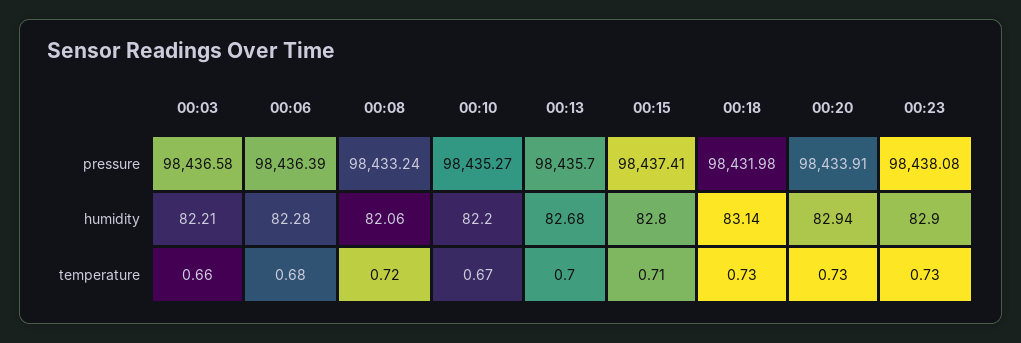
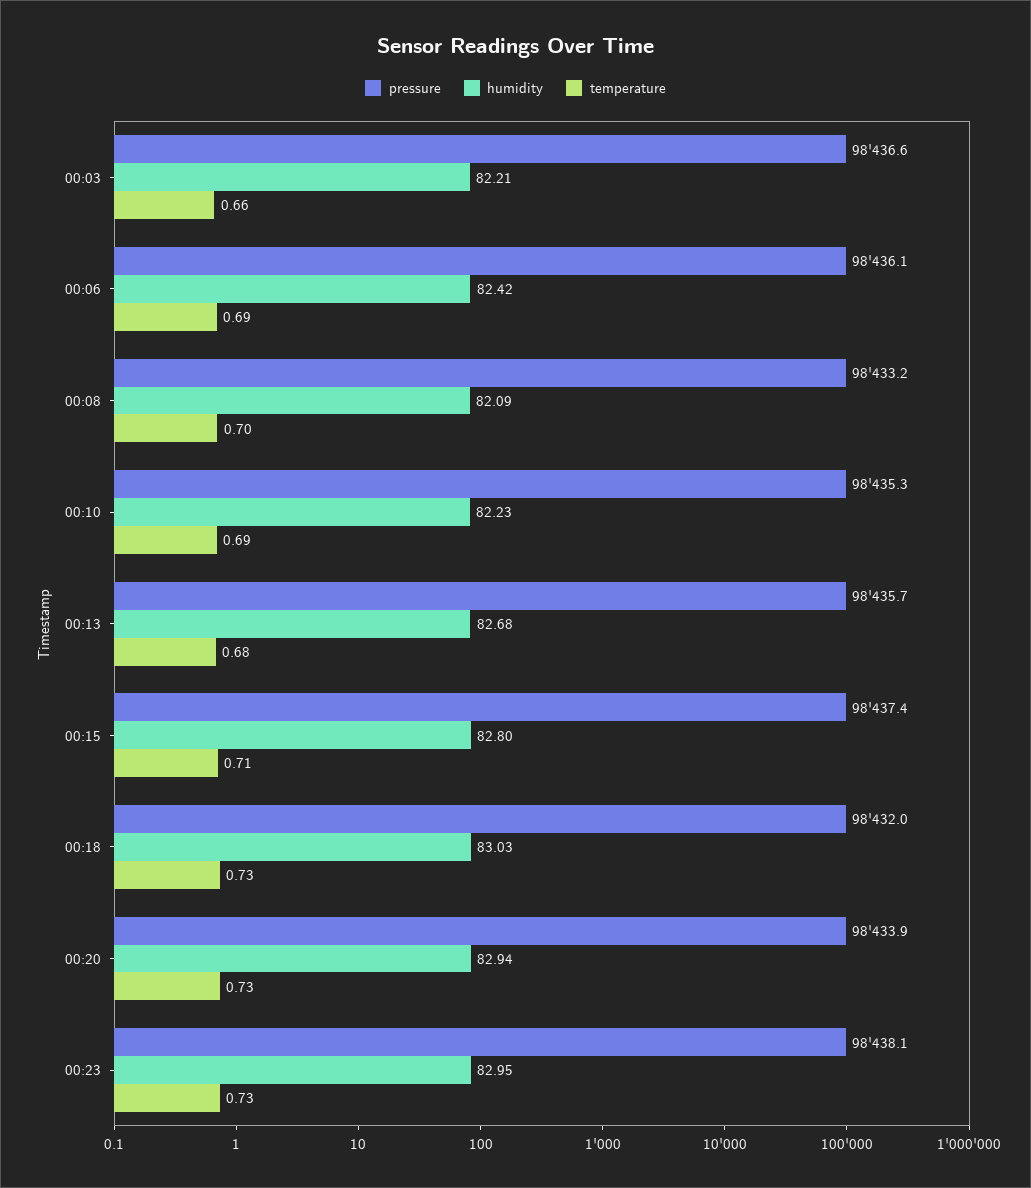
pressure, 00:06: 98436.39 -> 98436.1
humidity, 00:06: 82.28 -> 82.42
humidity, 00:08: 82.06 -> 82.09
humidity, 00:10: 82.2 -> 82.23
humidity, 00:18: 83.14 -> 83.03
humidity, 00:23: 82.9 -> 82.95
temperature, 00:06: 0.68 -> 0.69
temperature, 00:08: 0.72 -> 0.7
temperature, 00:10: 0.67 -> 0.69
temperature, 00:13: 0.7 -> 0.68

